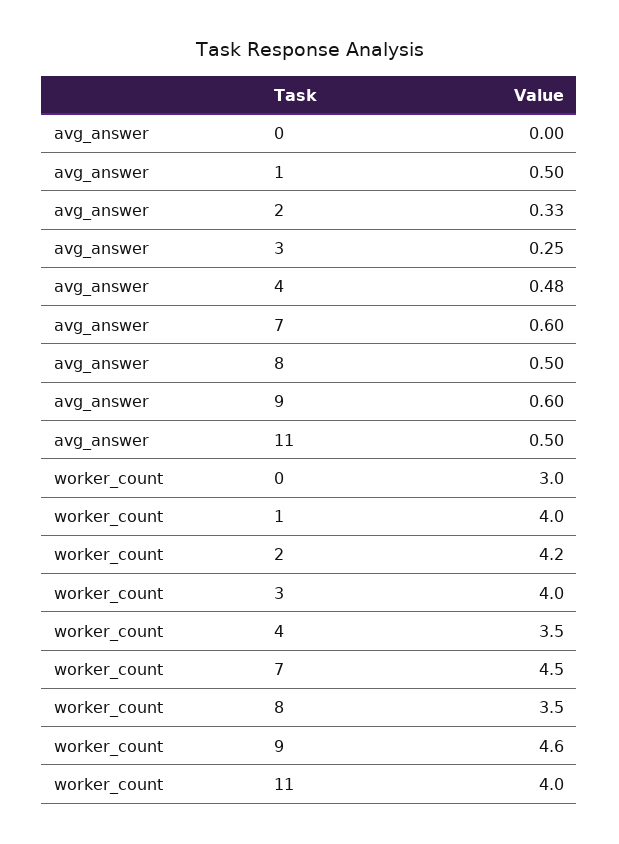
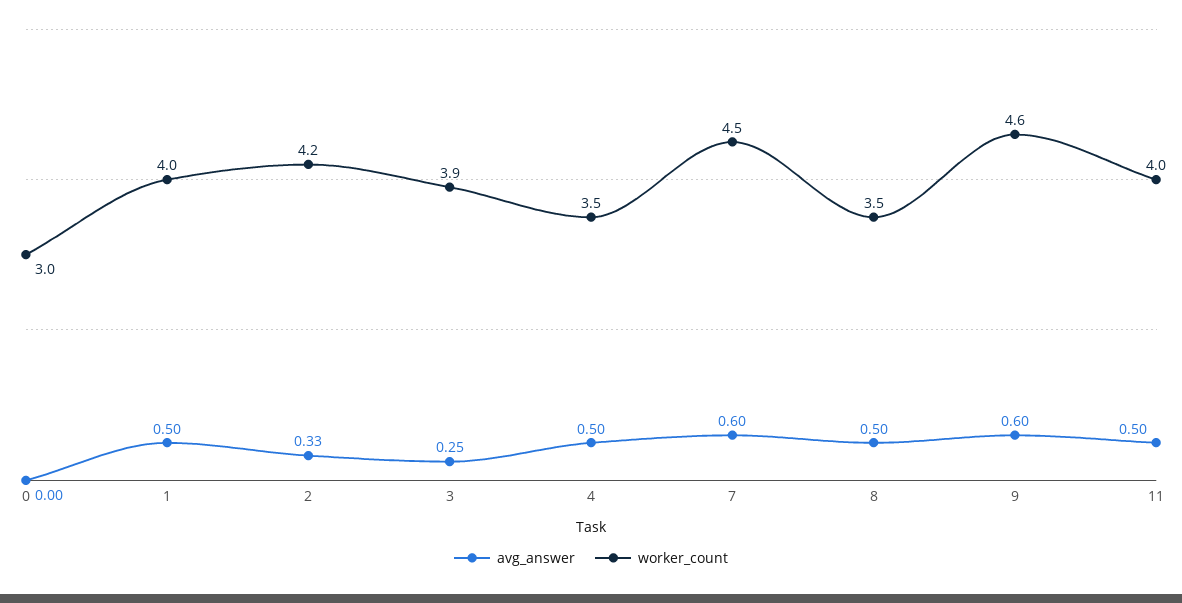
avg_answer, 4: 0.48 -> 0.5
worker_count, 3: 4 -> 3.9

